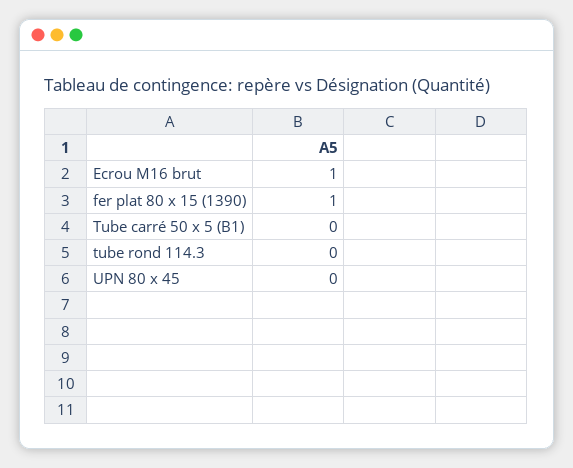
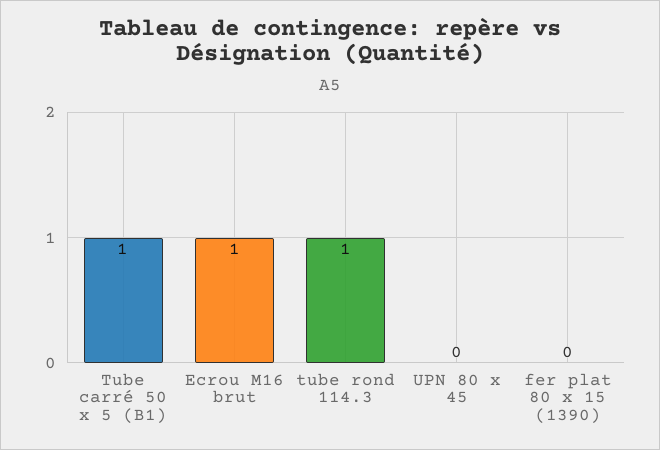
fer plat 80 x 15 (1390): 1 -> 0
Tube carré 50 x 5 (B1): 0 -> 1
tube rond 114.3: 0 -> 1

